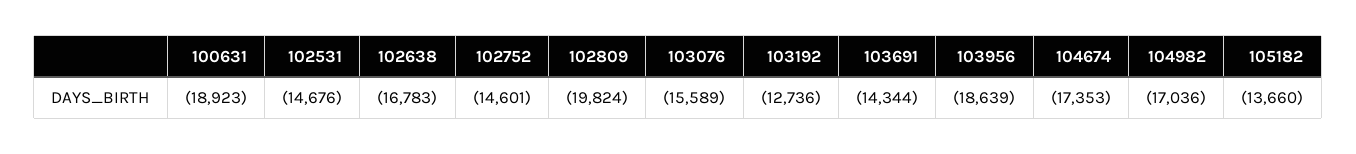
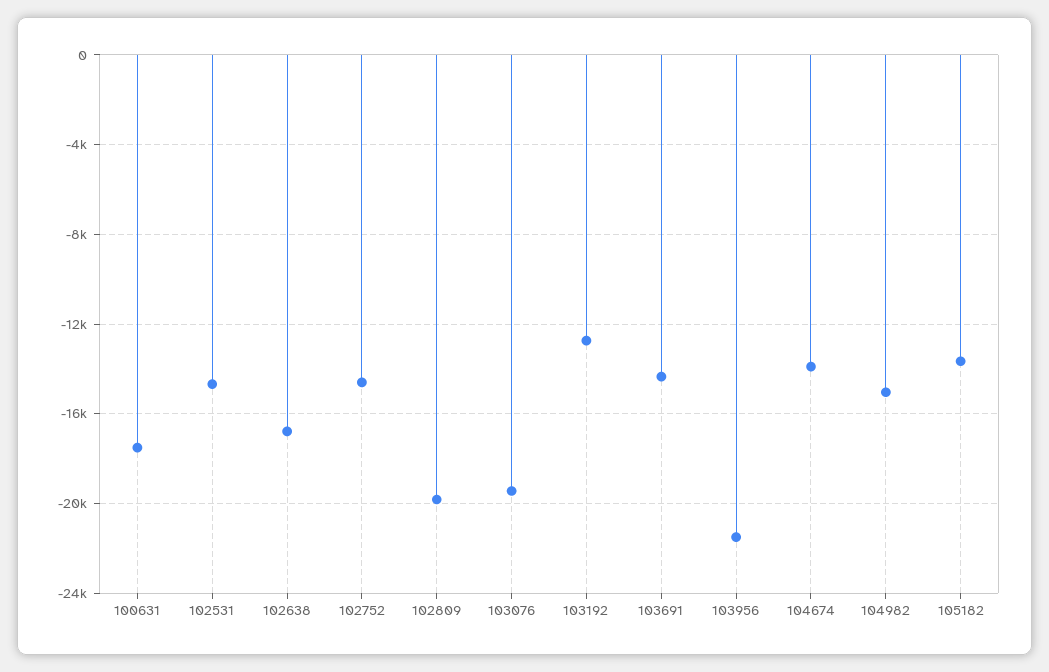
100631: -18923 -> -17500
103076: -15589 -> -19500
103956: -18639 -> -21500
104674: -17353 -> -14000
104982: -17036 -> -15000

